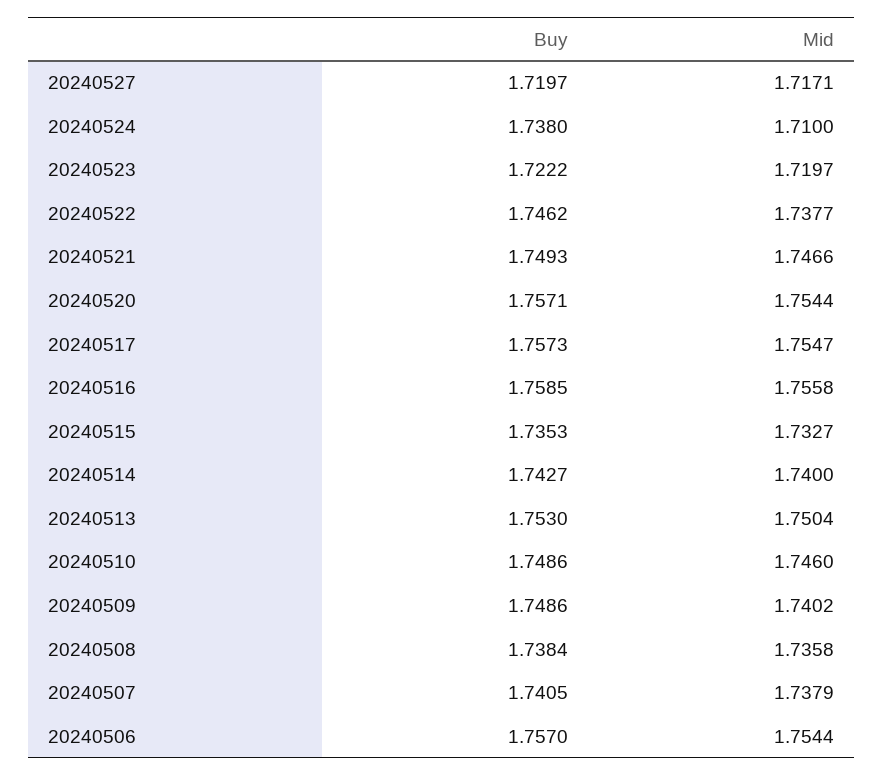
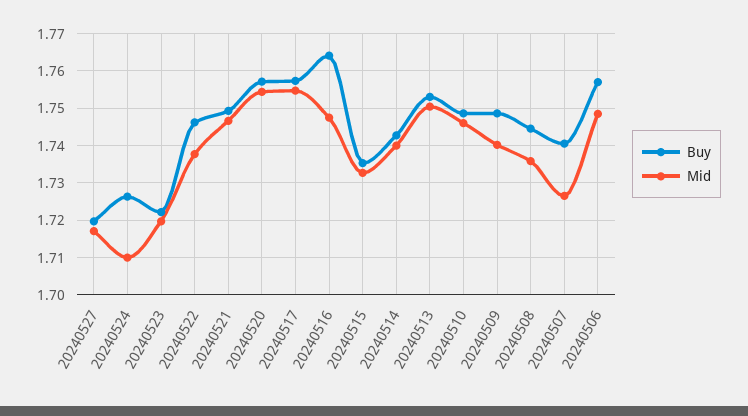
Buy, 20240524: 1.738 -> 1.726
Buy, 20240516: 1.7585 -> 1.764
Mid, 20240516: 1.7558 -> 1.748
Buy, 20240508: 1.7384 -> 1.744
Mid, 20240507: 1.7379 -> 1.726
Mid, 20240506: 1.7544 -> 1.748

